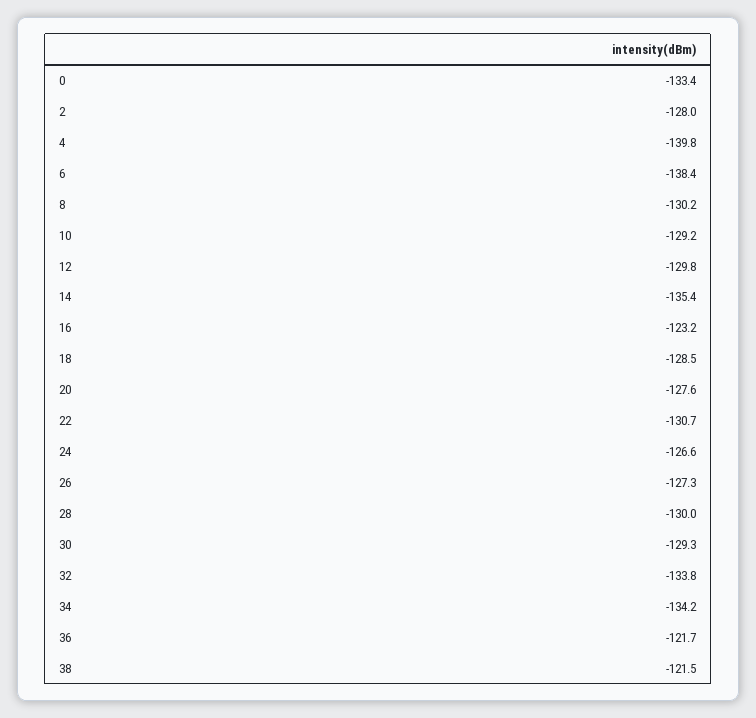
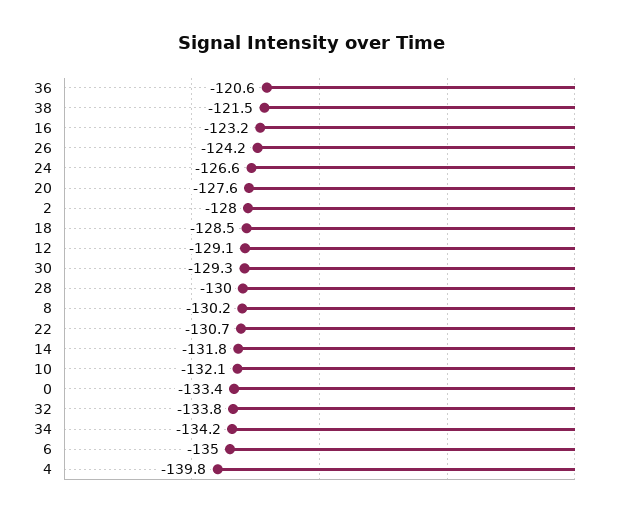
6: -138.4 -> -135
10: -129.2 -> -132.1
12: -129.8 -> -129.1
14: -135.4 -> -131.8
26: -127.3 -> -124.2
36: -121.7 -> -120.6

